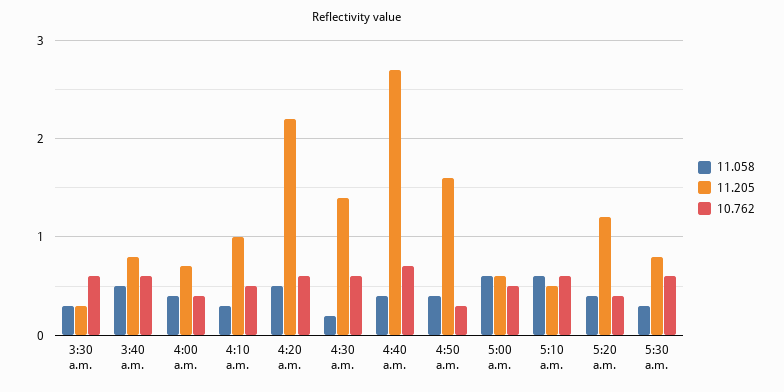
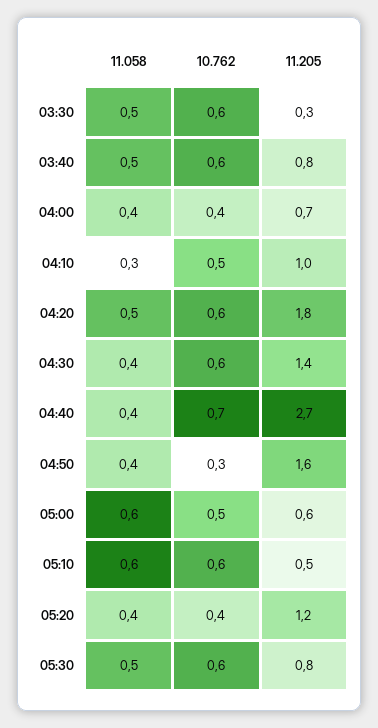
11.058, 3:30 a.m.: 0.3 -> 0.5
11.205, 4:20 a.m.: 2.2 -> 1.8
11.058, 4:30 a.m.: 0.2 -> 0.4
11.058, 5:30 a.m.: 0.3 -> 0.5

